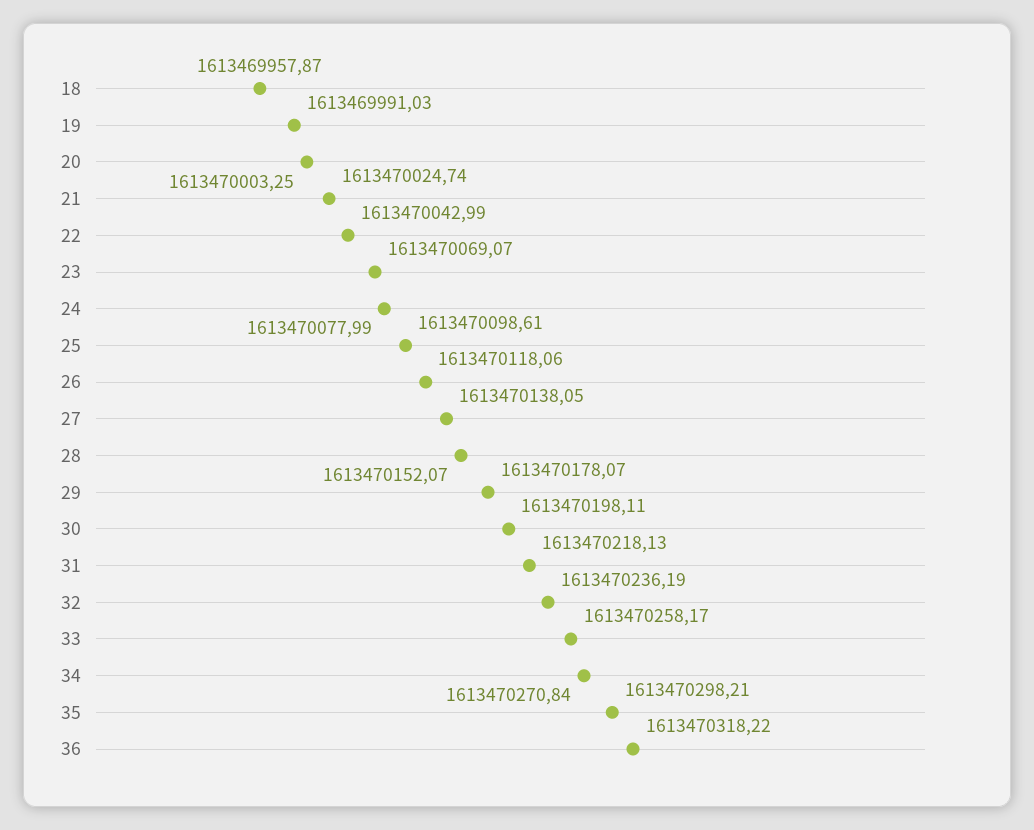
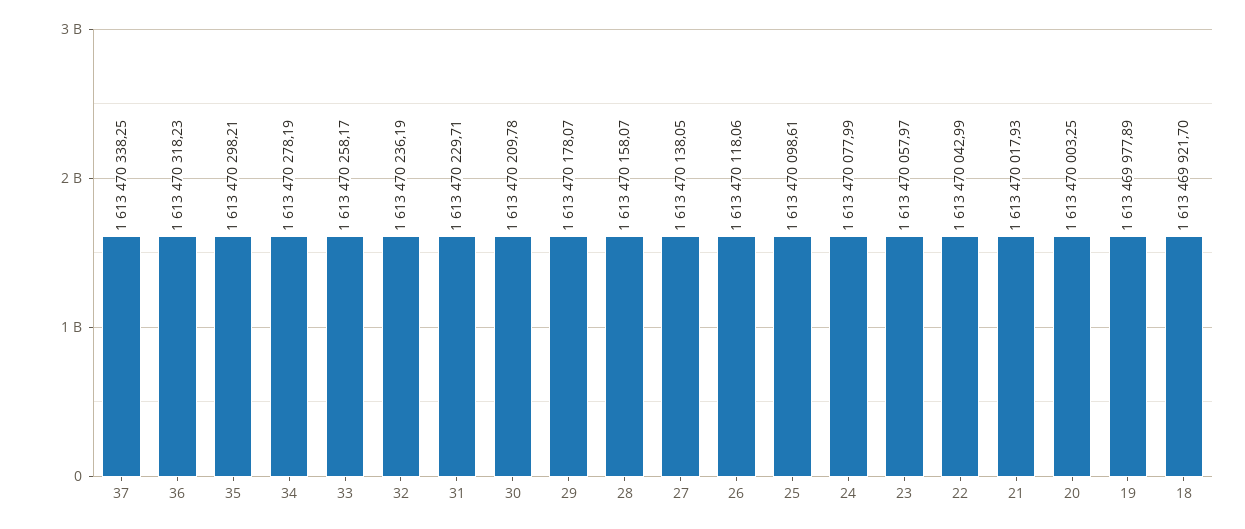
18: 1613469957.87 -> 1613469921.7
19: 1613469991.03 -> 1613469977.89
21: 1613470024.74 -> 1613470017.93
23: 1613470069.07 -> 1613470057.97
28: 1613470152.07 -> 1613470158.07
30: 1613470198.11 -> 1613470209.78
31: 1613470218.13 -> 1613470229.71
34: 1613470270.84 -> 1613470278.19
36: 1613470318.22 -> 1613470318.23
37: none -> 1613470338.25

